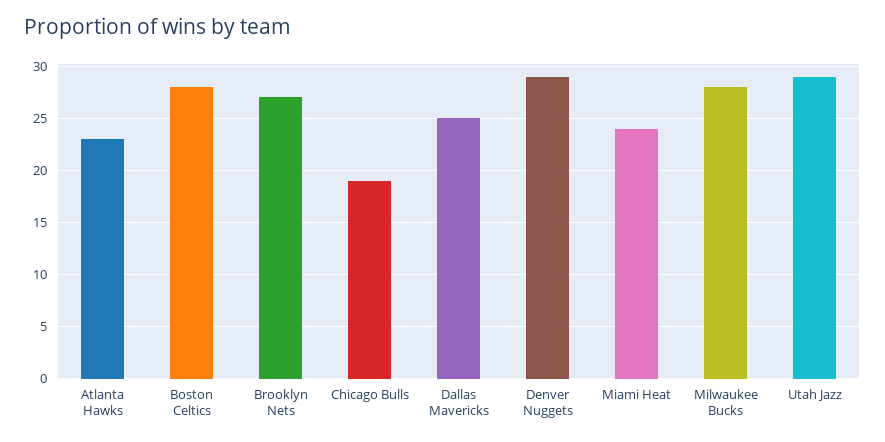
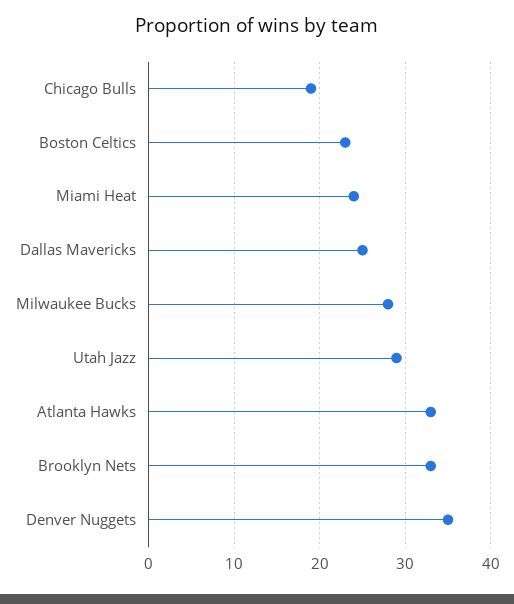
Atlanta Hawks: 23 -> 33
Boston Celtics: 28 -> 23
Brooklyn Nets: 27 -> 33
Denver Nuggets: 29 -> 35

